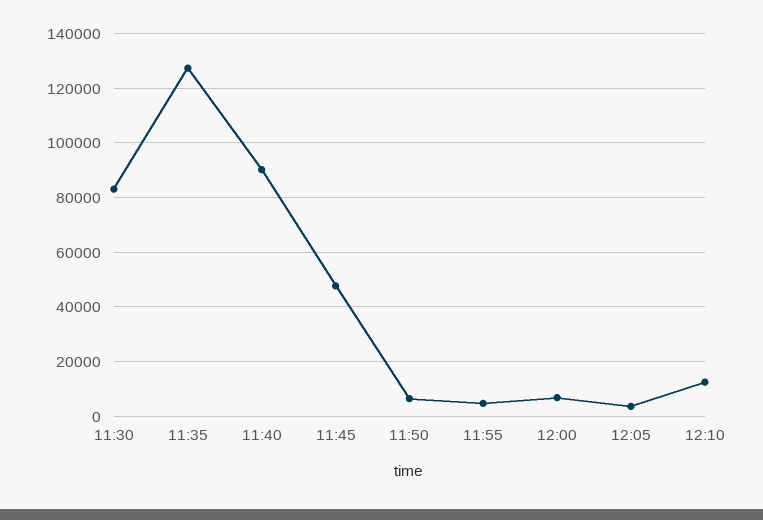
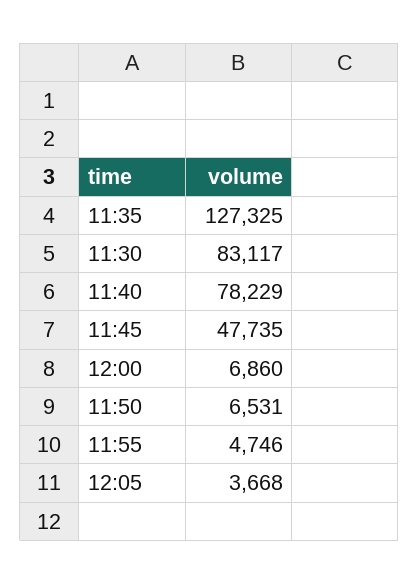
11:40: 90000 -> 78229
12:10: 12500 -> none

